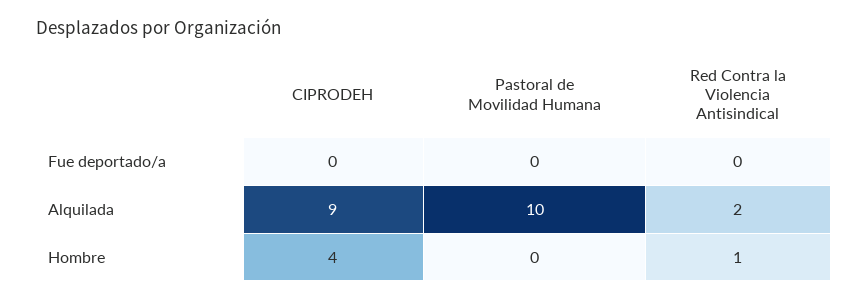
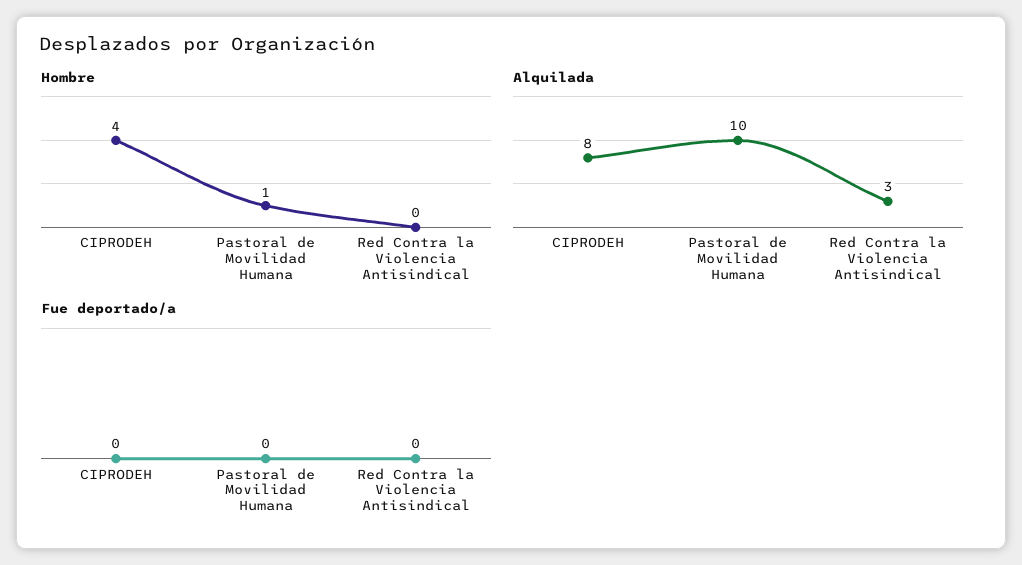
Alquilada, CIPRODEH: 9 -> 8
Alquilada, Red Contra la Violencia Antisindical: 2 -> 3
Hombre, Pastoral de Movilidad Humana: 0 -> 1
Hombre, Red Contra la Violencia Antisindical: 1 -> 0

